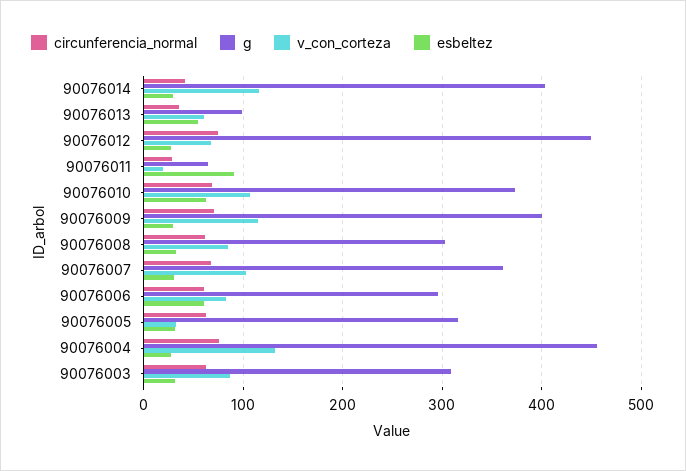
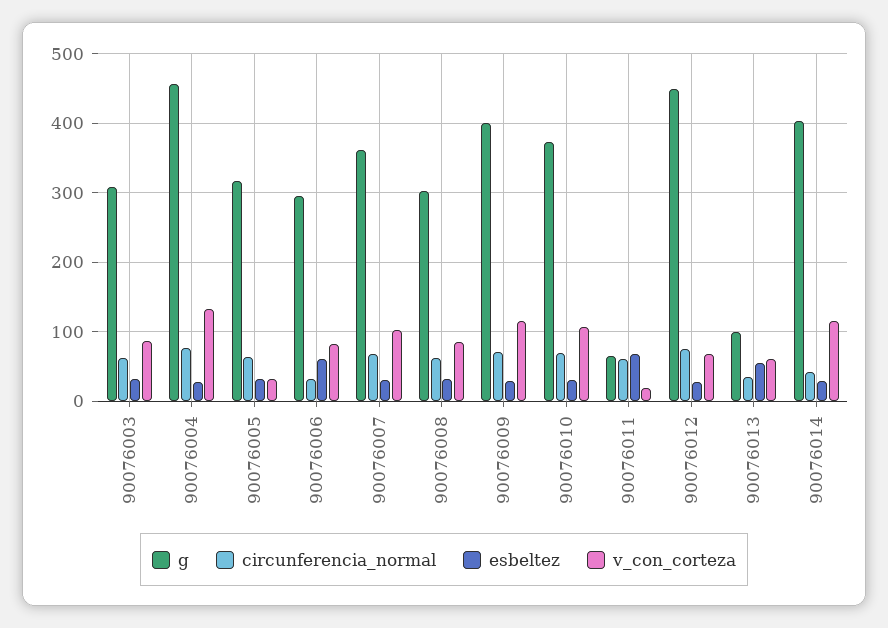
circunferencia_normal, 90076011: 30 -> 60
esbeltez, 90076011: 90 -> 70
esbeltez, 90076010: 60 -> 30
circunferencia_normal, 90076006: 60 -> 30

